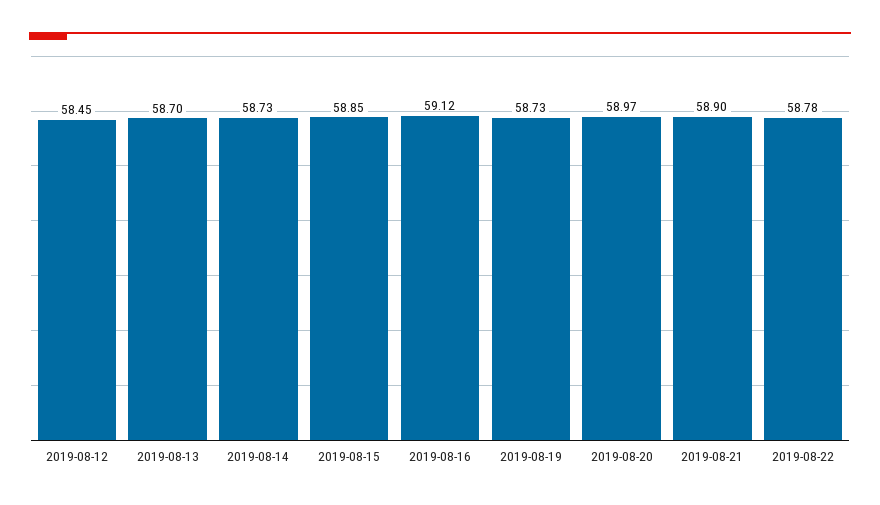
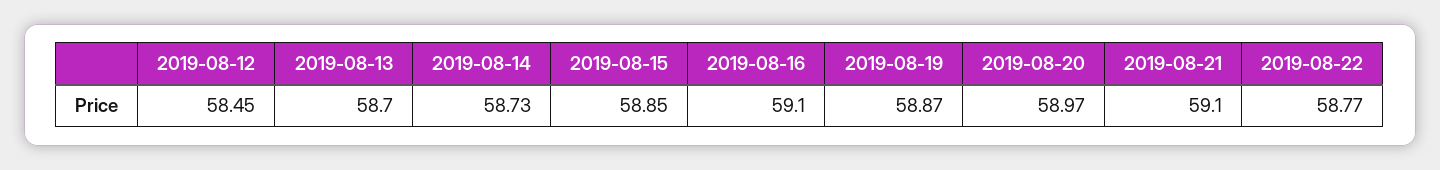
2019-08-16: 59.12 -> 59.1
2019-08-19: 58.73 -> 58.87
2019-08-21: 58.9 -> 59.1
2019-08-22: 58.78 -> 58.77

